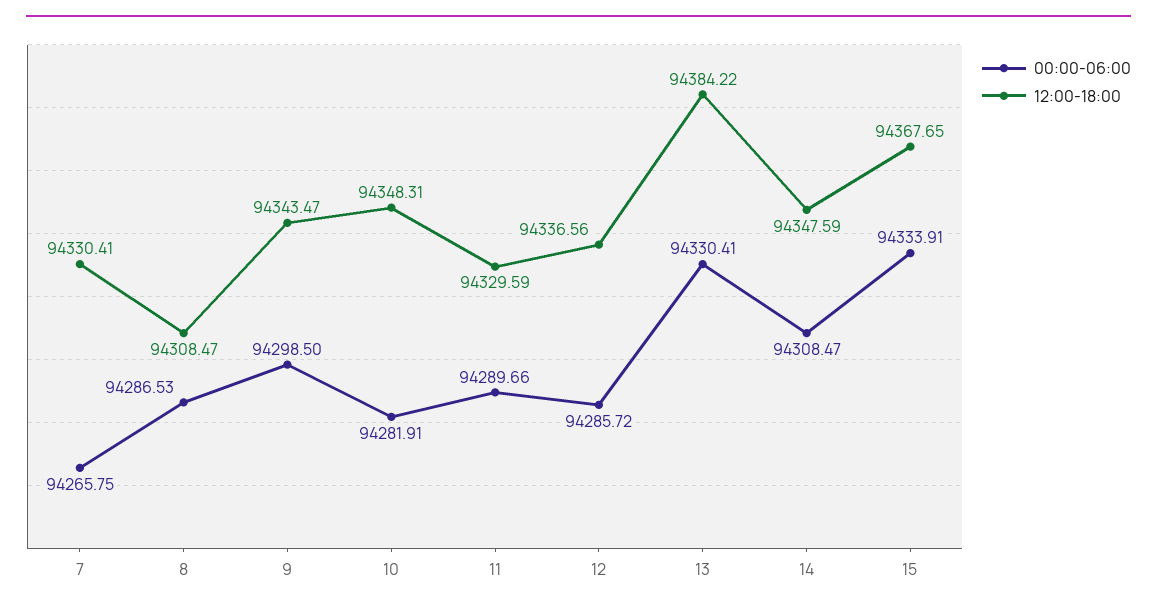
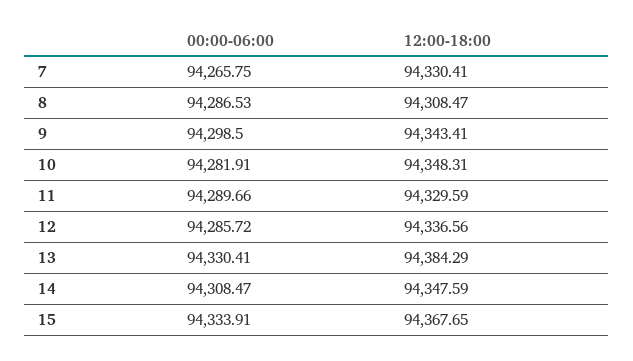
12:00-18:00, 9: 94343.47 -> 94343.41
12:00-18:00, 13: 94384.22 -> 94384.29

